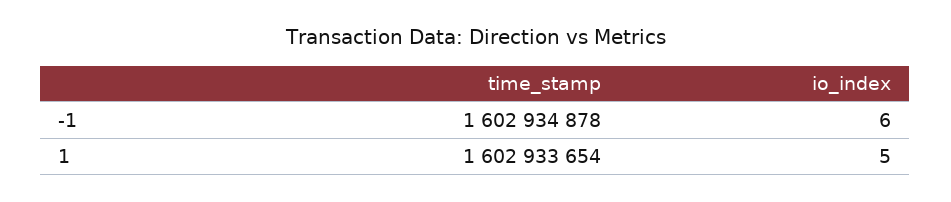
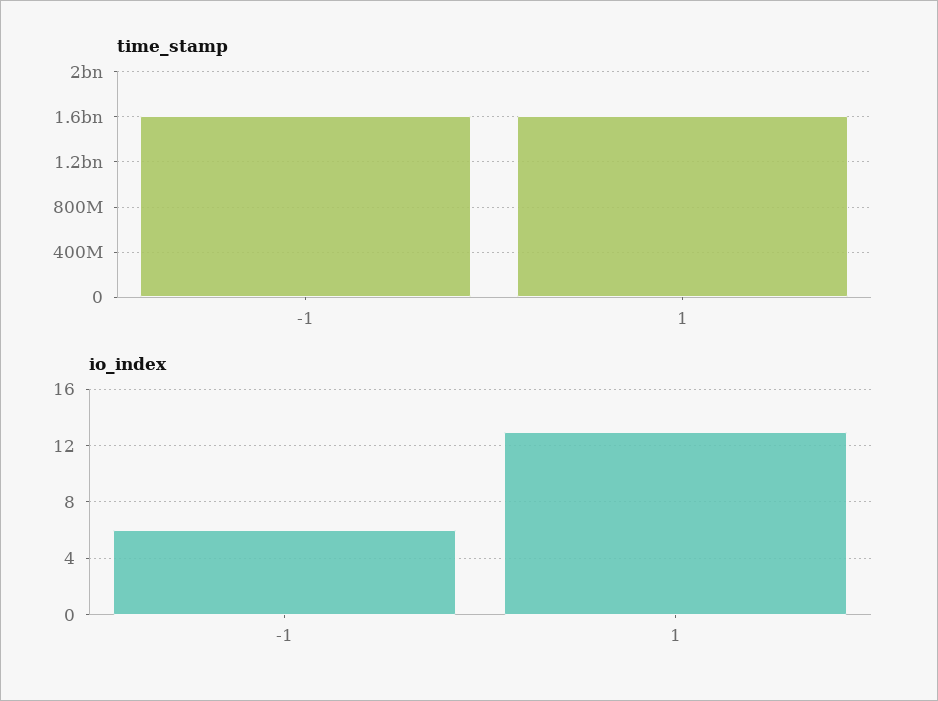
io_index, 1: 5 -> 13

